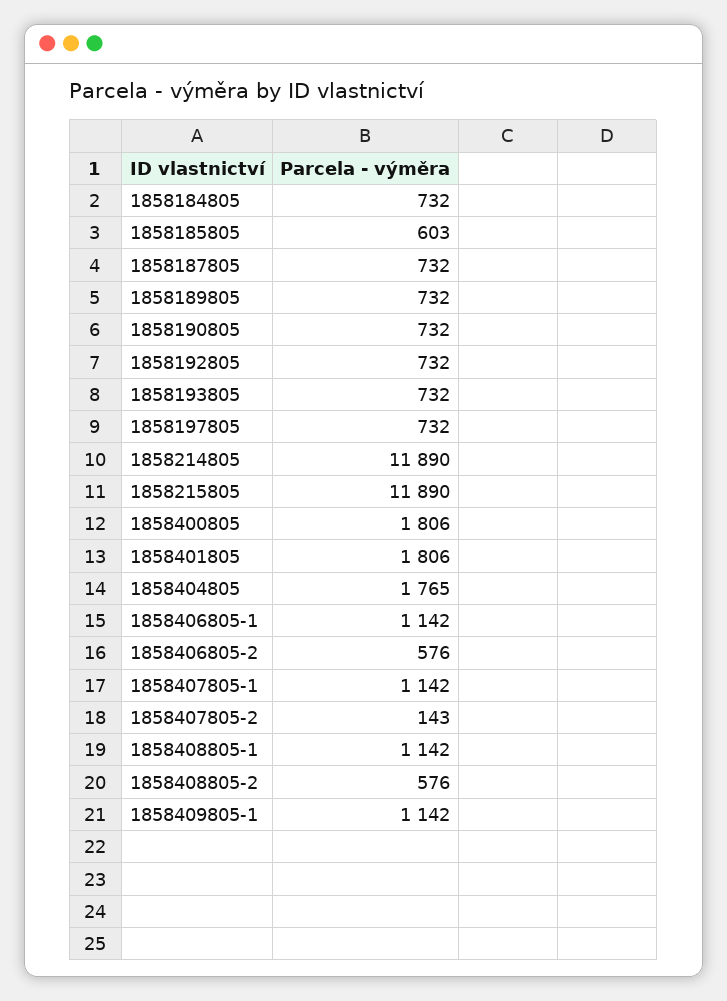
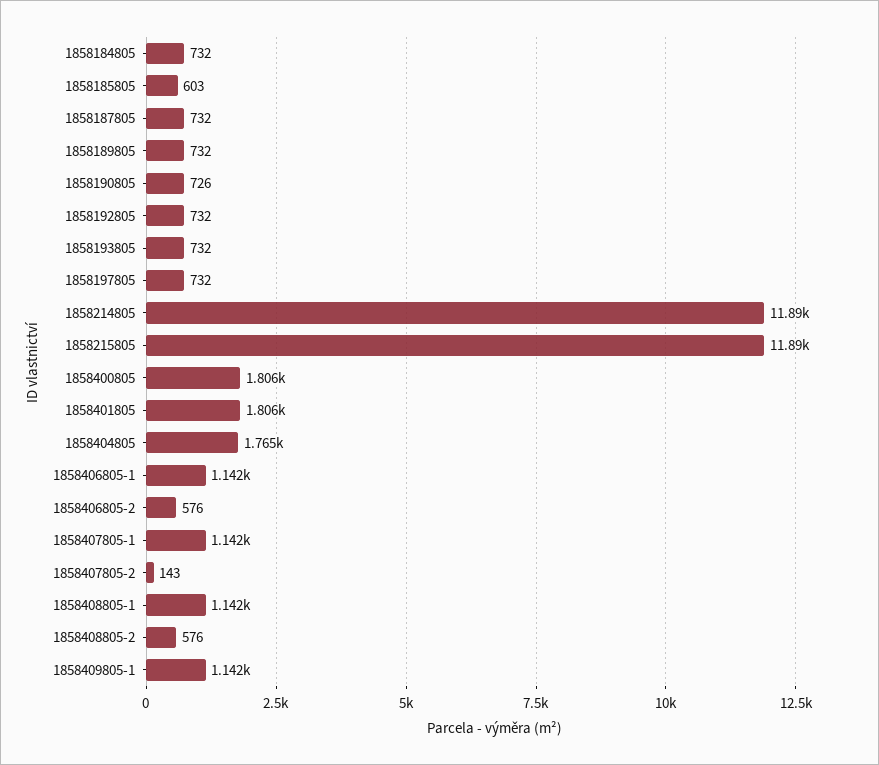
1858190805: 732 -> 726

